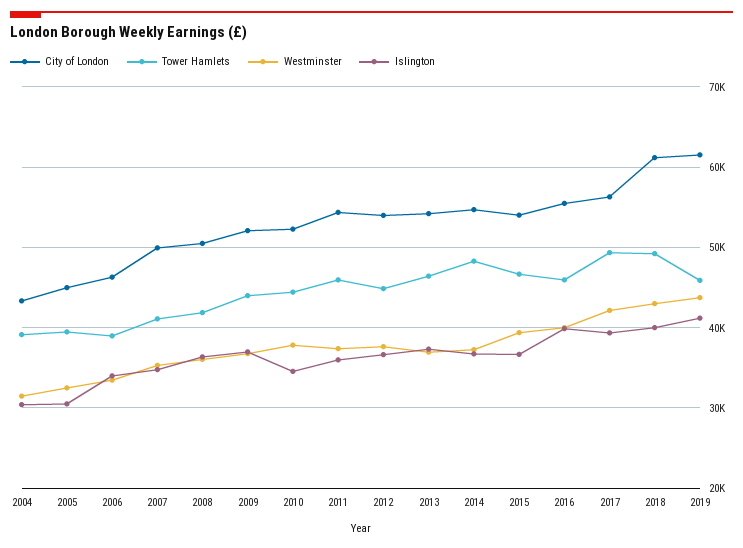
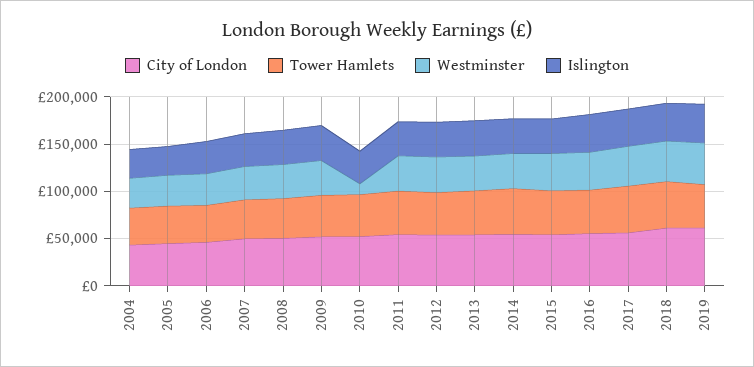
Westminster, 2010: 38000 -> 10000

